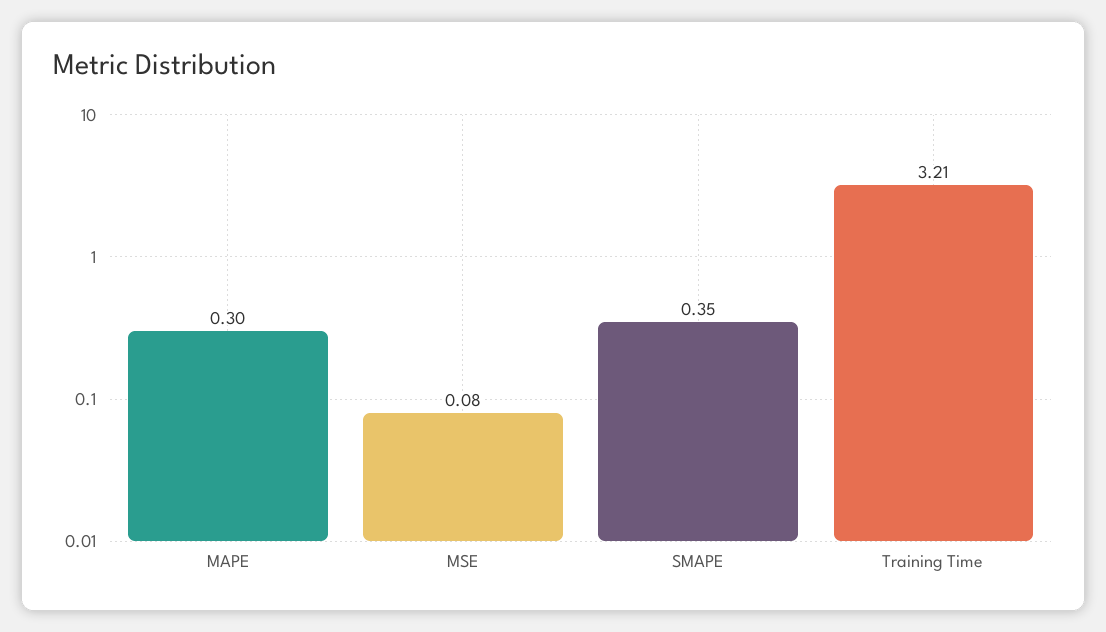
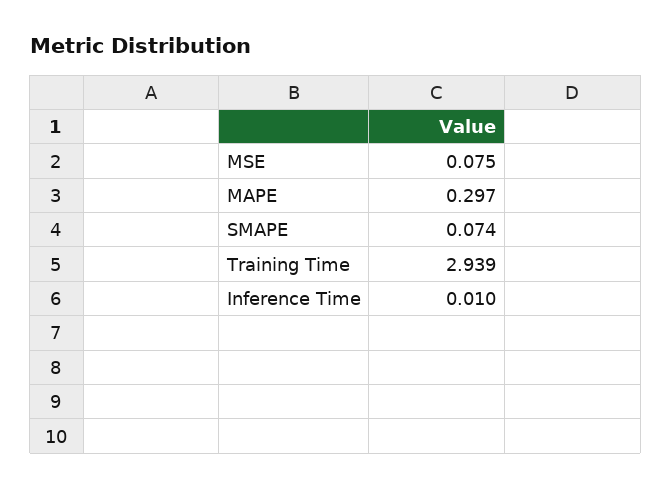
SMAPE: 0.35 -> 0.074
Training Time: 3.21 -> 2.939
Inference Time: none -> 0.01

